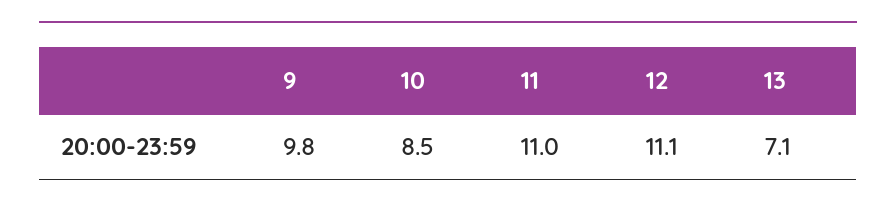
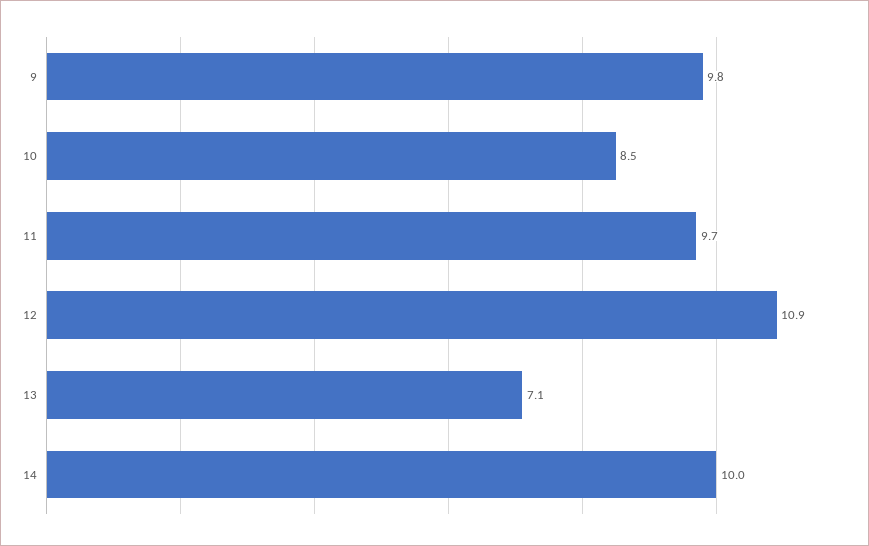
11: 11 -> 9.7
12: 11.1 -> 10.9
14: none -> 10

